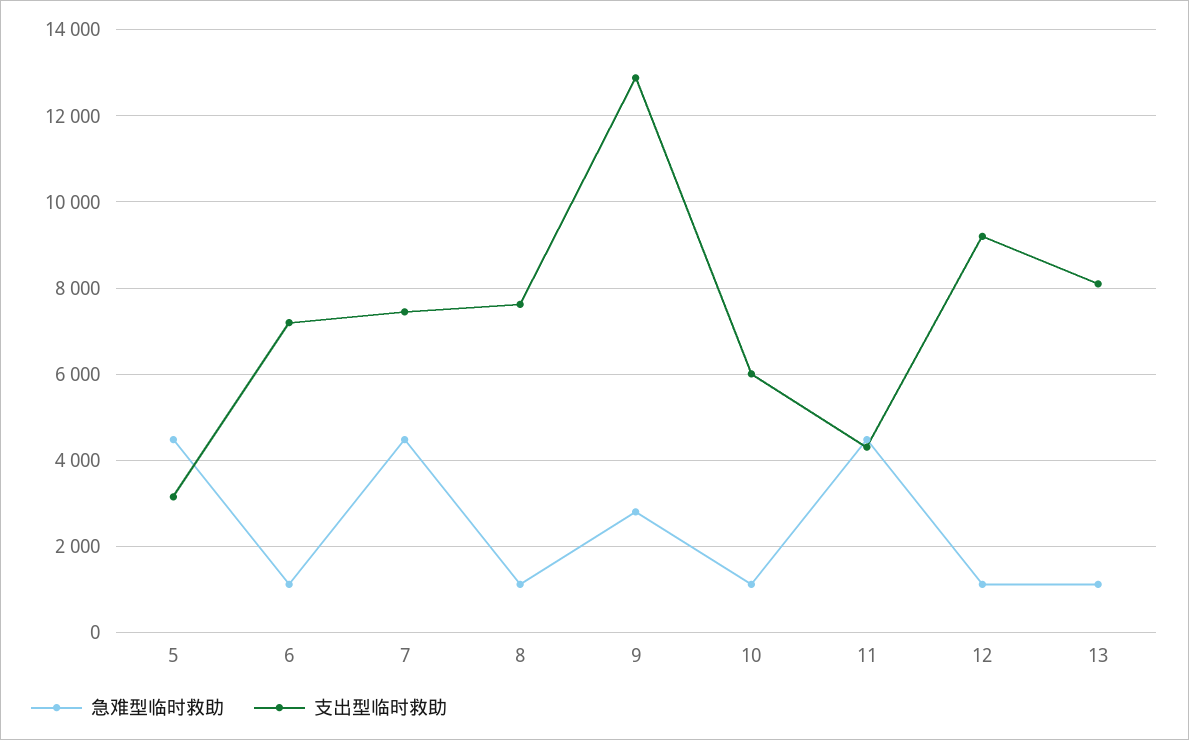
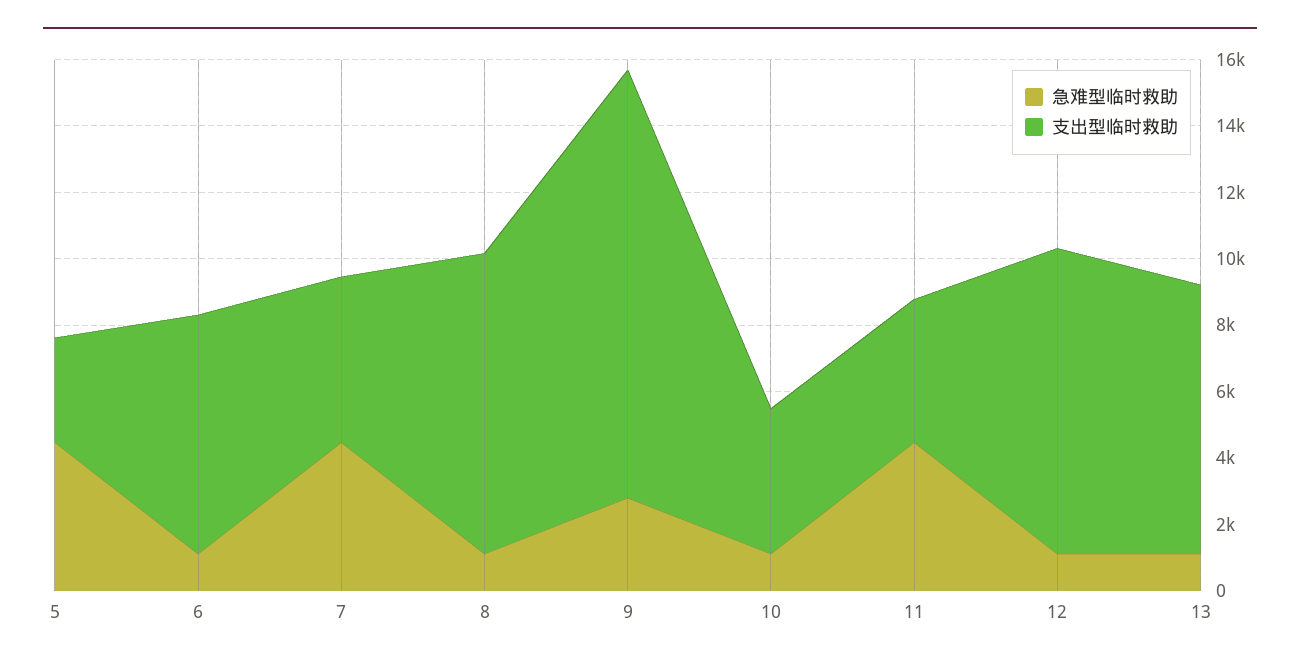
支出型临时救助, 7: 7400 -> 5000
支出型临时救助, 8: 7600 -> 9000
支出型临时救助, 10: 6000 -> 4500

